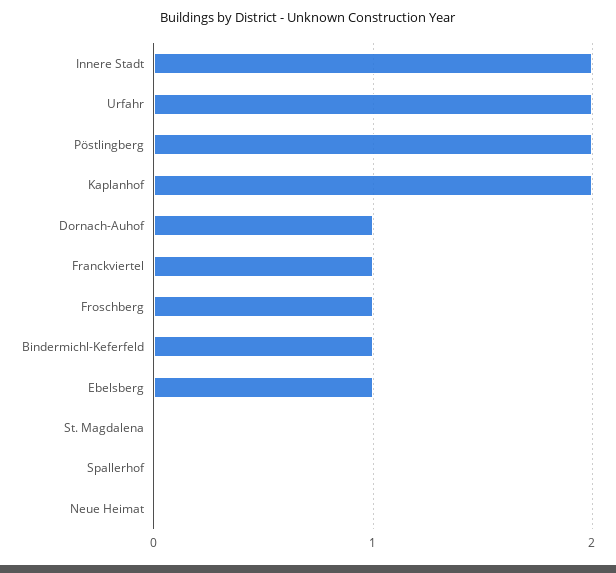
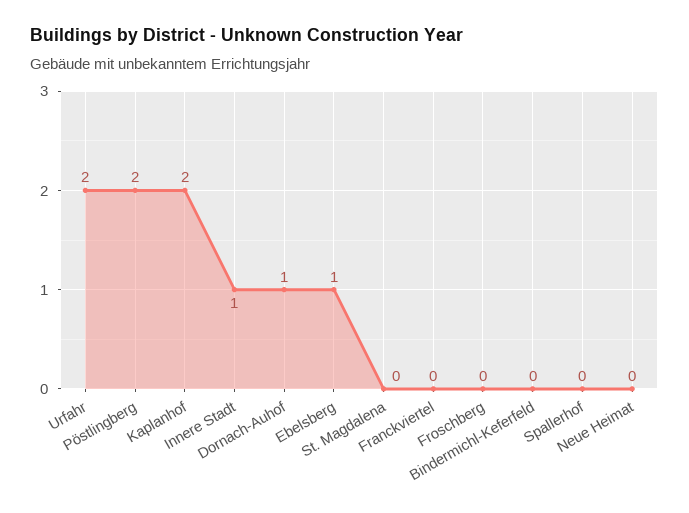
Innere Stadt: 2 -> 1
Franckviertel: 1 -> 0
Froschberg: 1 -> 0
Bindermichl-Keferfeld: 1 -> 0

